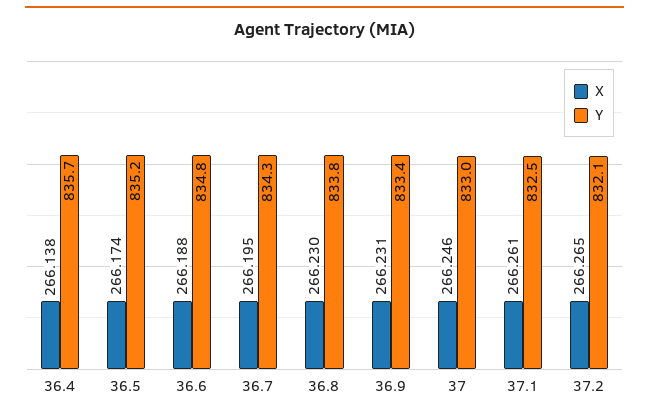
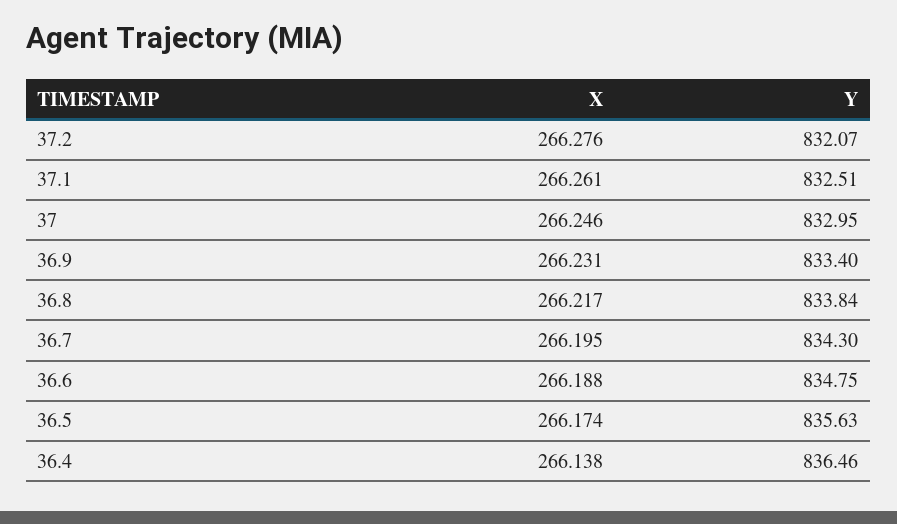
Y, 36.4: 835.7 -> 836.46
Y, 36.5: 835.2 -> 835.63
X, 36.8: 266.23 -> 266.217
X, 37.2: 266.265 -> 266.276

